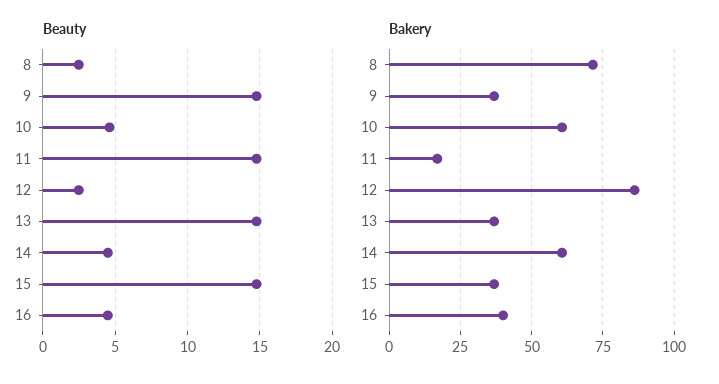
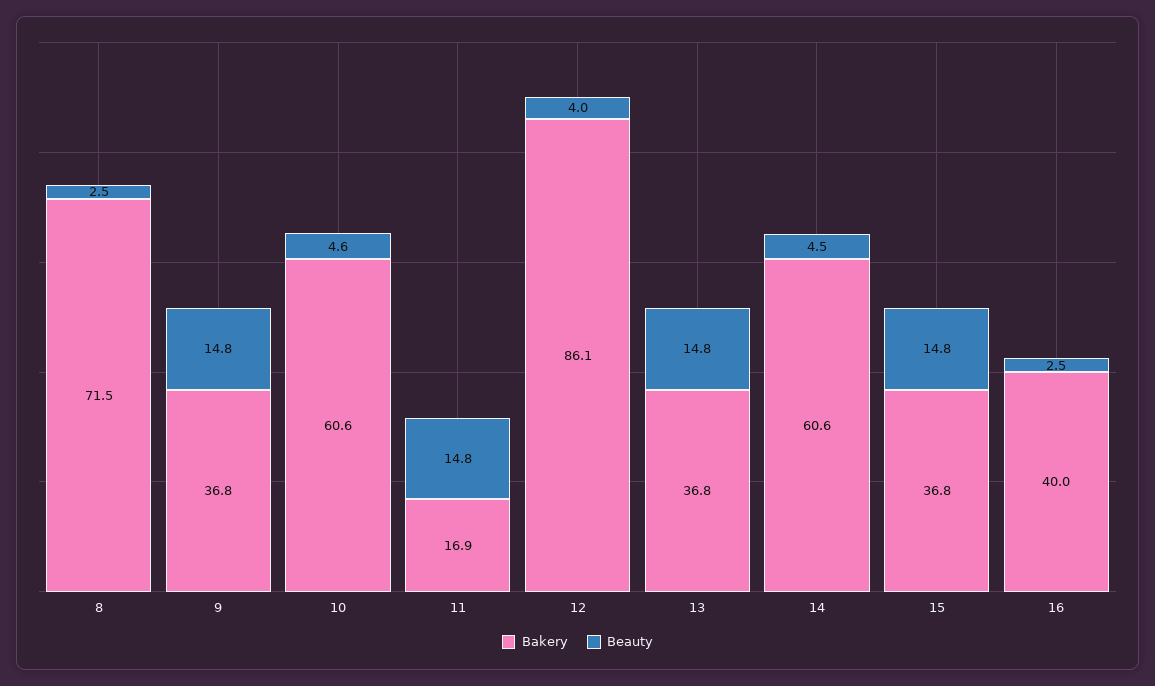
Beauty, 12: 2.5 -> 4
Beauty, 16: 4.5 -> 2.5

